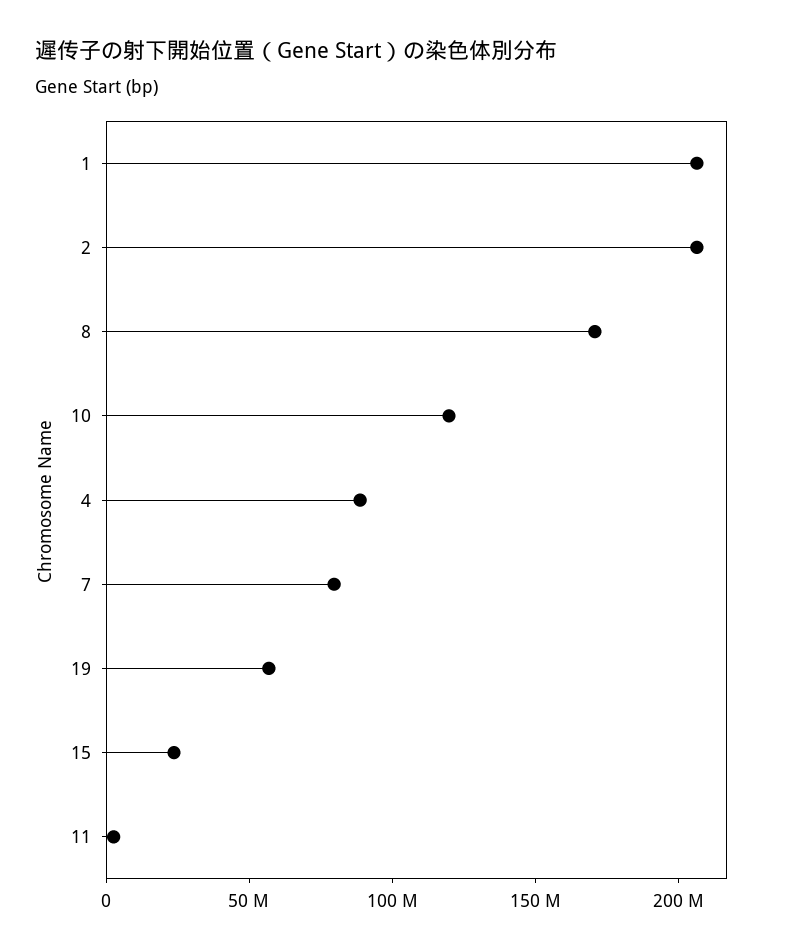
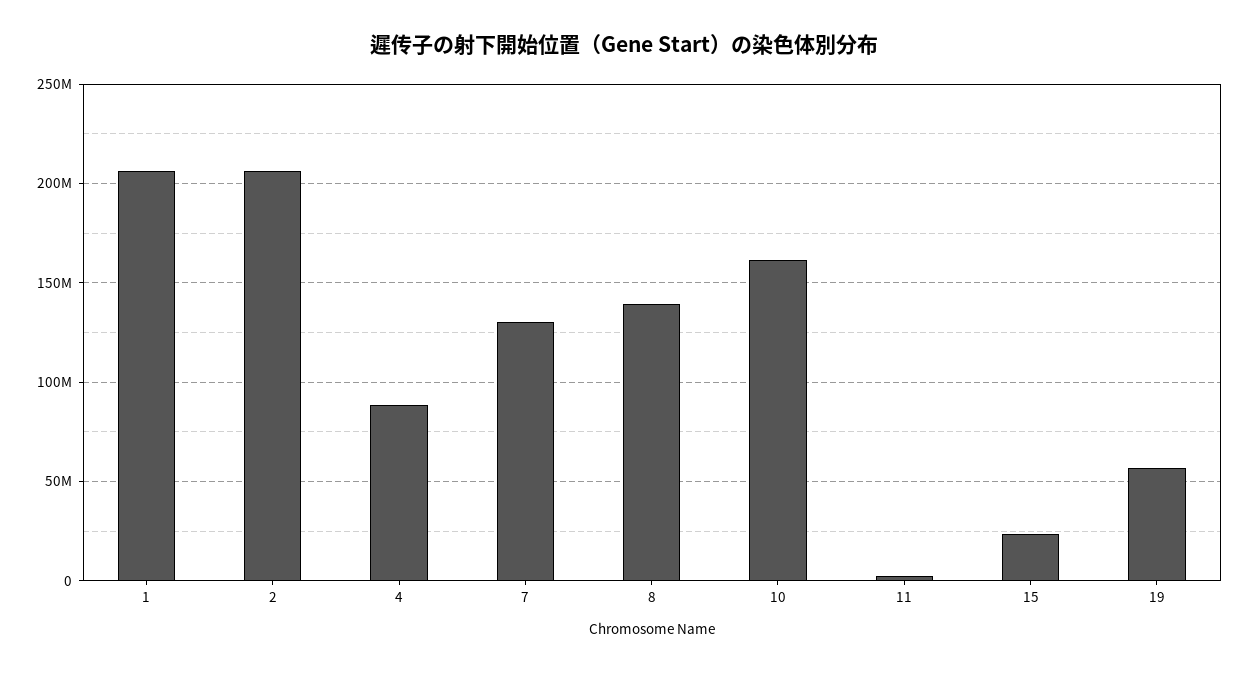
8: 170000000 -> 140000000
10: 120000000 -> 160000000
7: 80000000 -> 130000000

